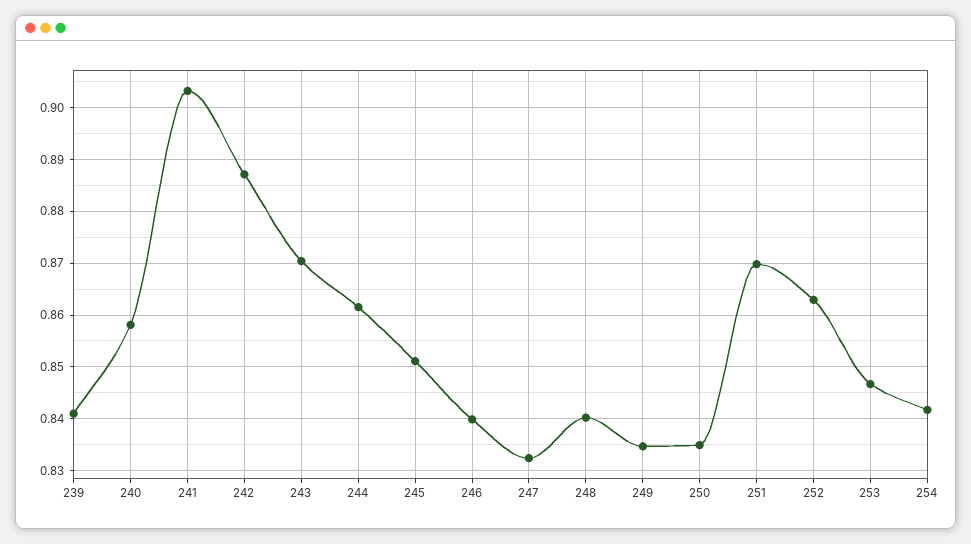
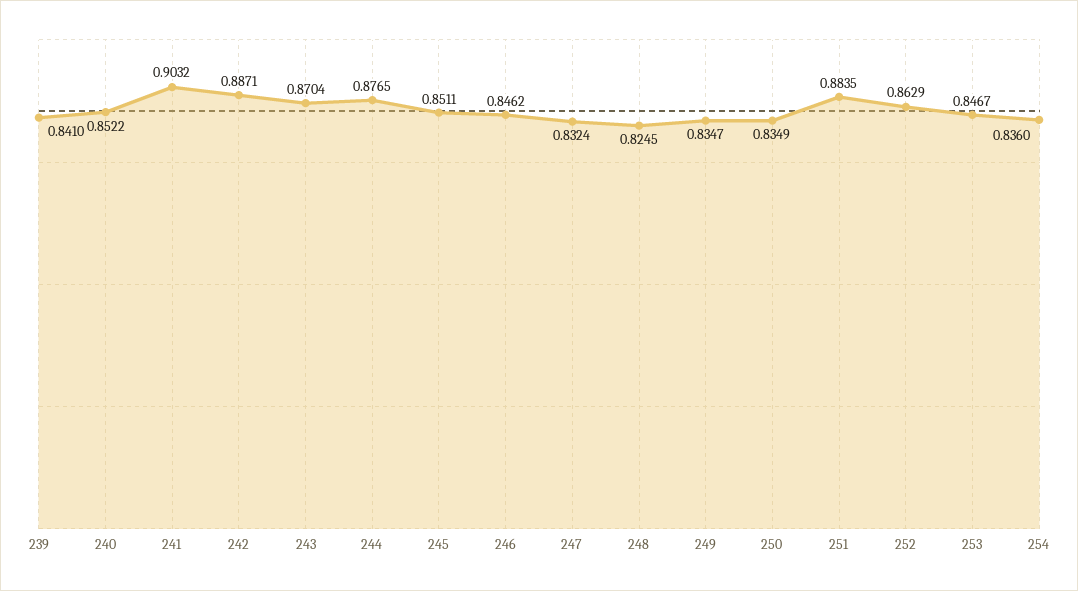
240: 0.858 -> 0.8522
244: 0.862 -> 0.8765
246: 0.84 -> 0.8462
248: 0.84 -> 0.8245
251: 0.87 -> 0.8835
254: 0.842 -> 0.836

